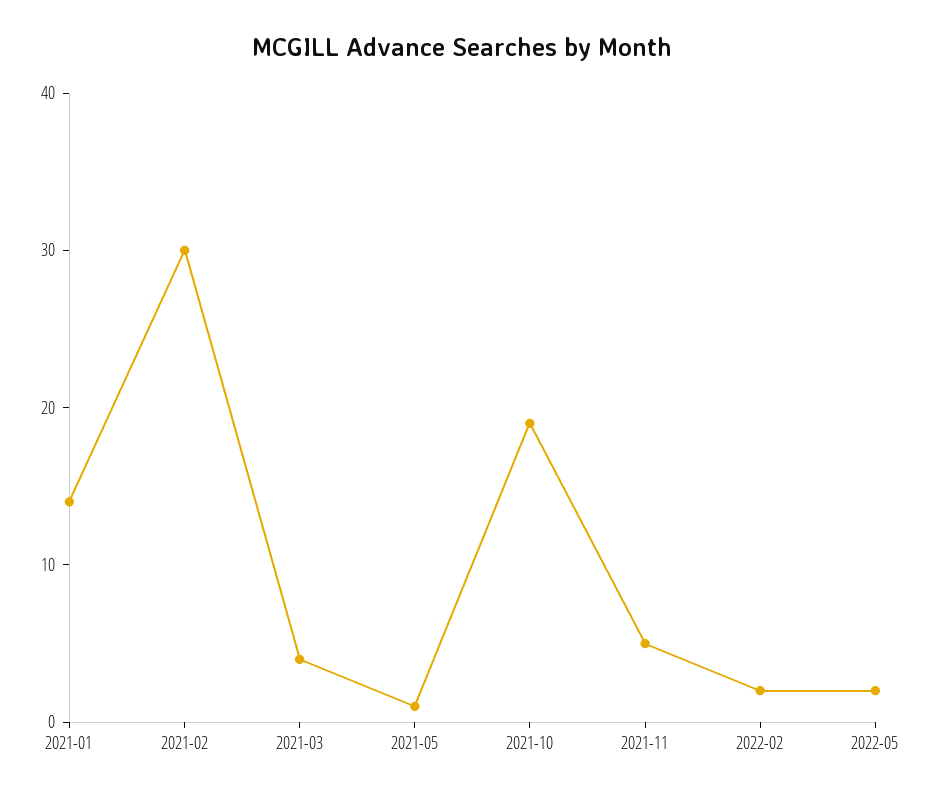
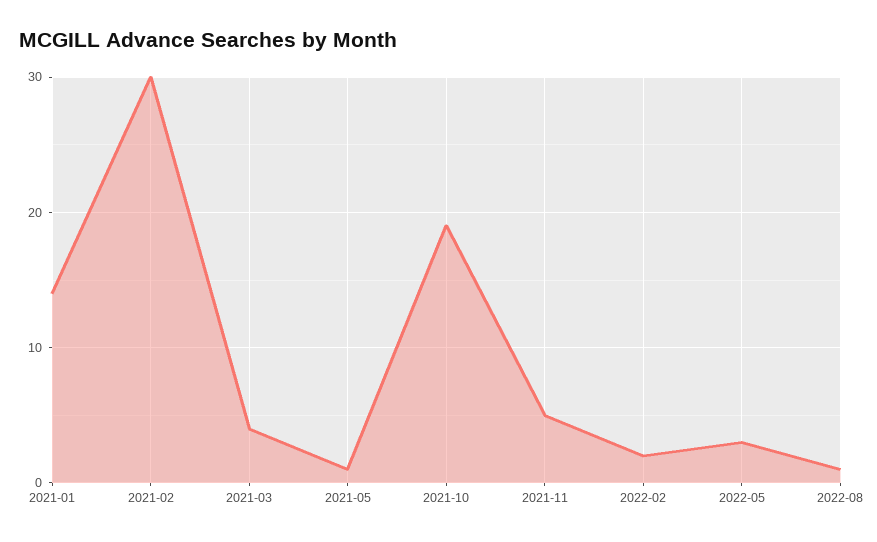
2022-05: 2 -> 3
2022-08: none -> 1

